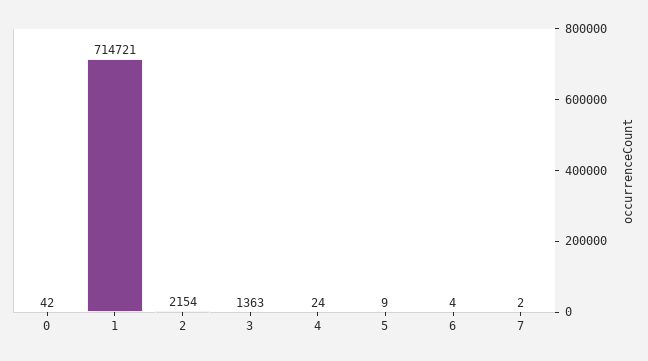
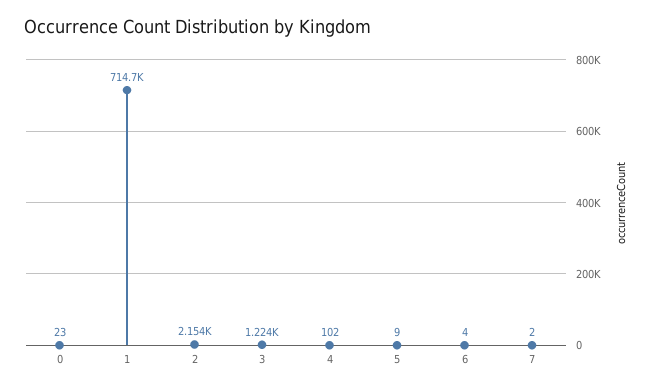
0: 42 -> 23
3: 1363 -> 1224
4: 24 -> 102

